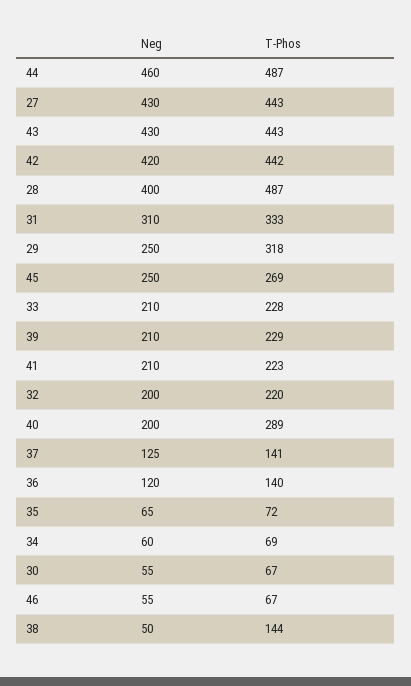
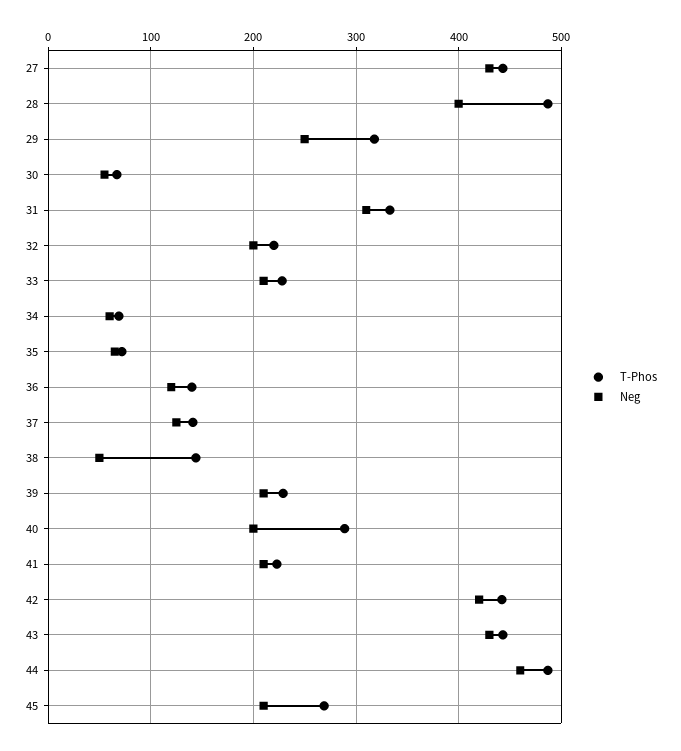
Neg, 45: 250 -> 210
Neg, 46: 55 -> none
T-Phos, 46: 67 -> none

